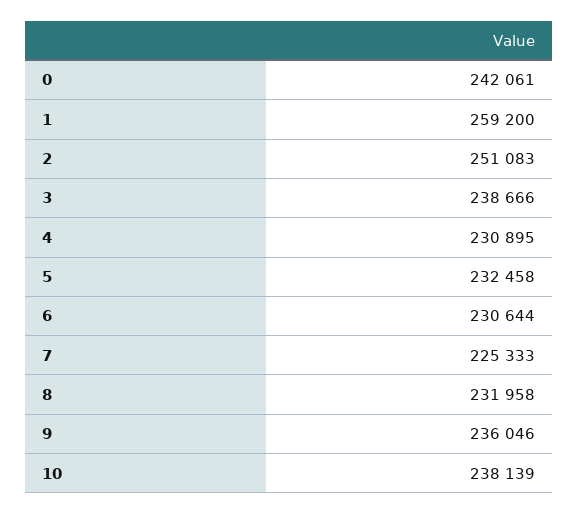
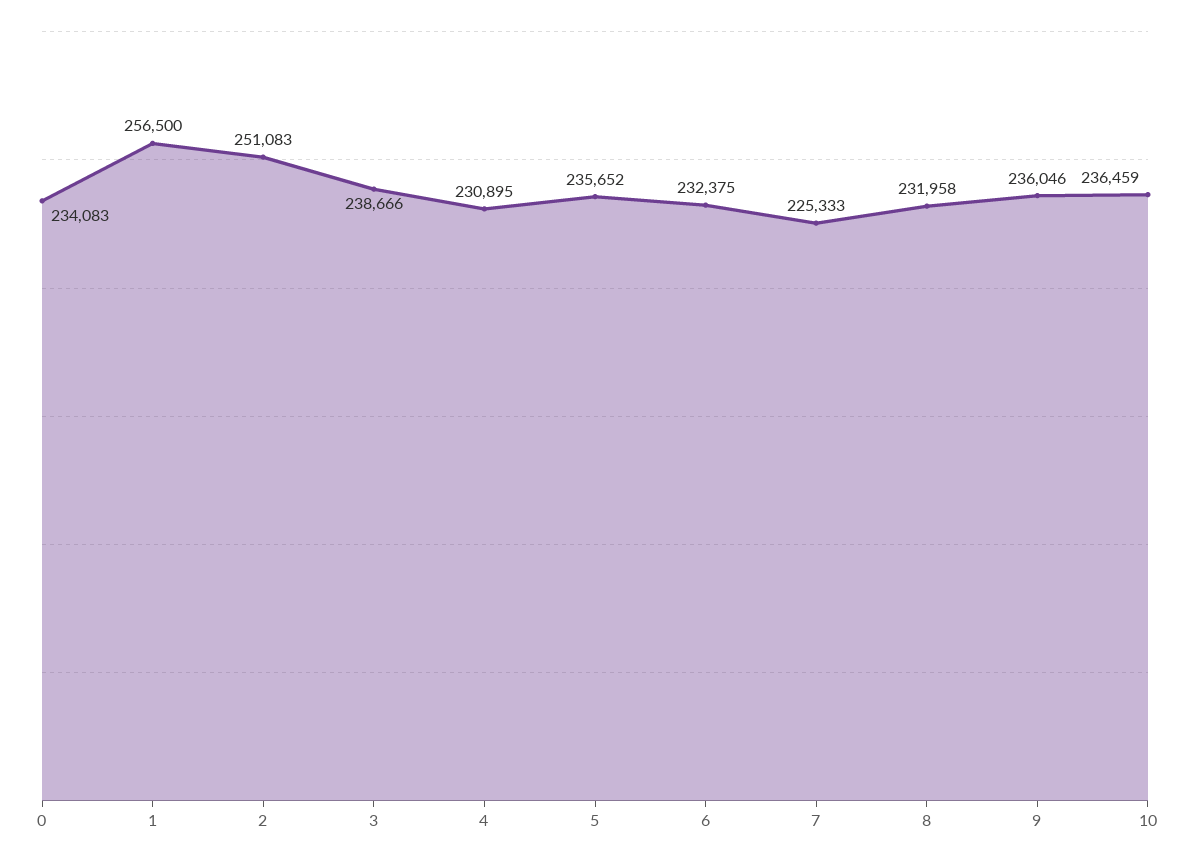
0: 242061 -> 234083
1: 259200 -> 256500
5: 232458 -> 235652
6: 230644 -> 232375
10: 238139 -> 236459

